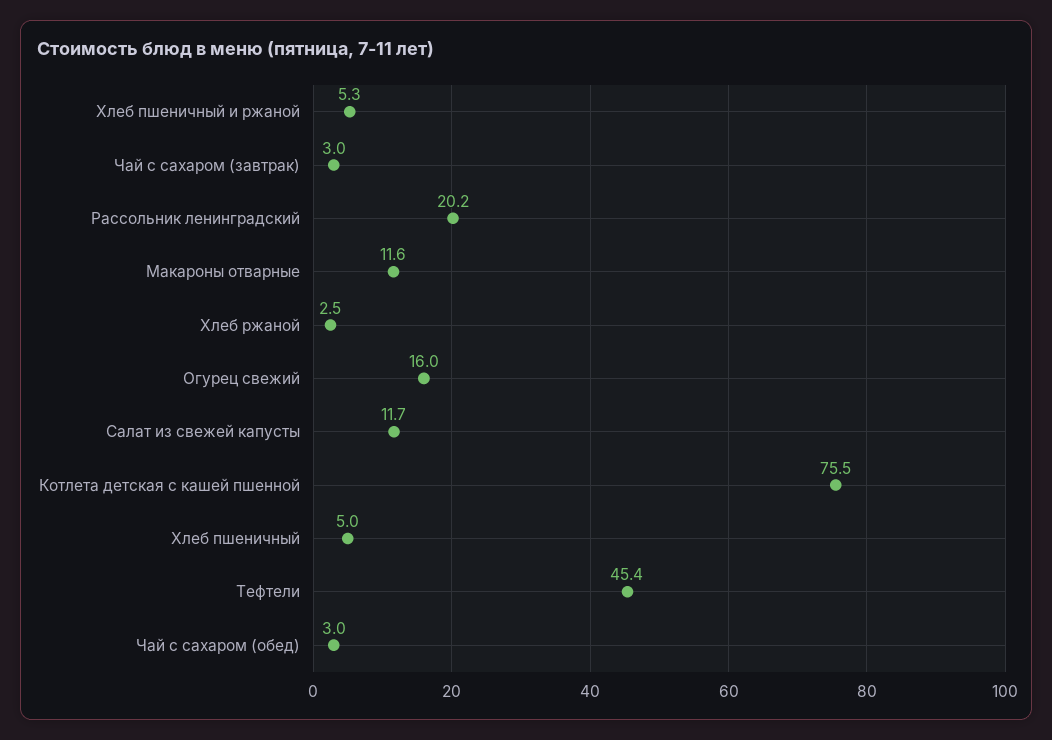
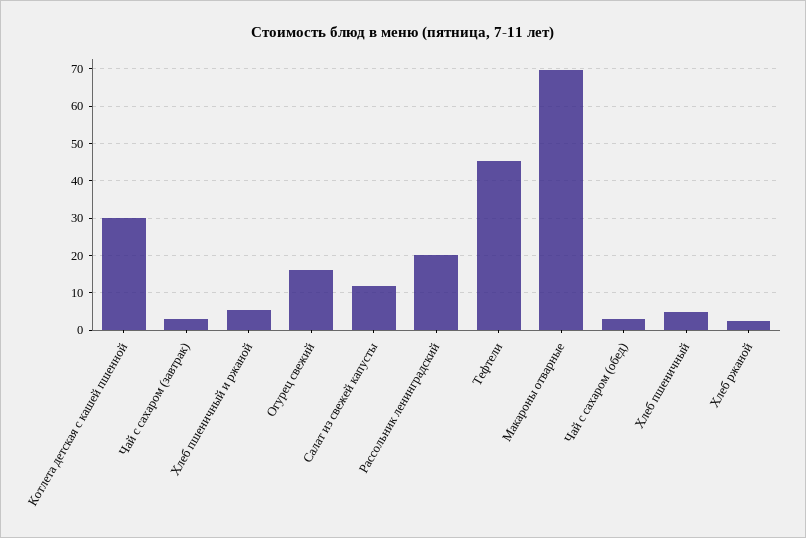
Макароны отварные: 11.6 -> 70
Котлета детская с кашей пшенной: 75.5 -> 30

